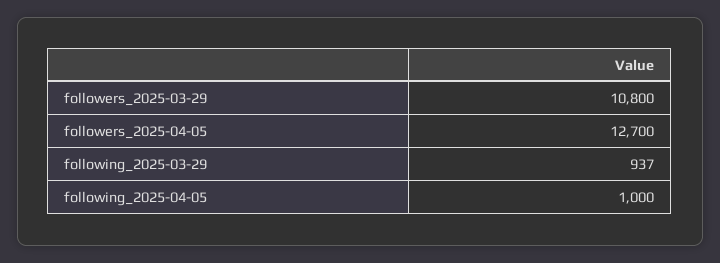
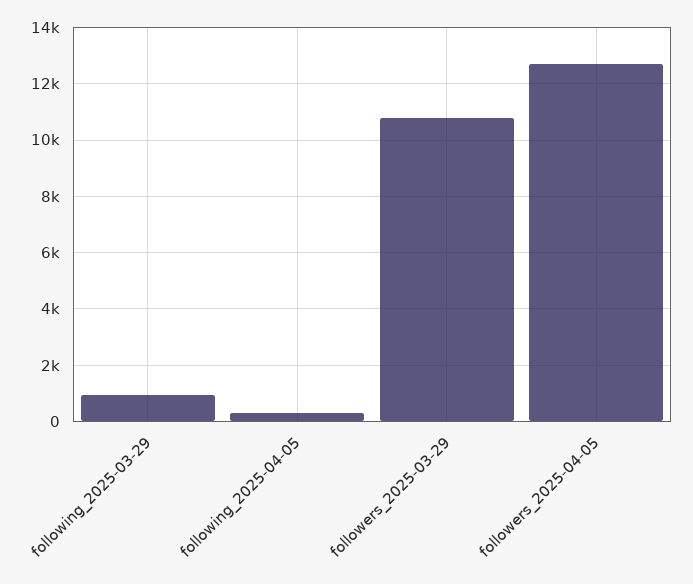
following_2025-04-05: 1000 -> 250

